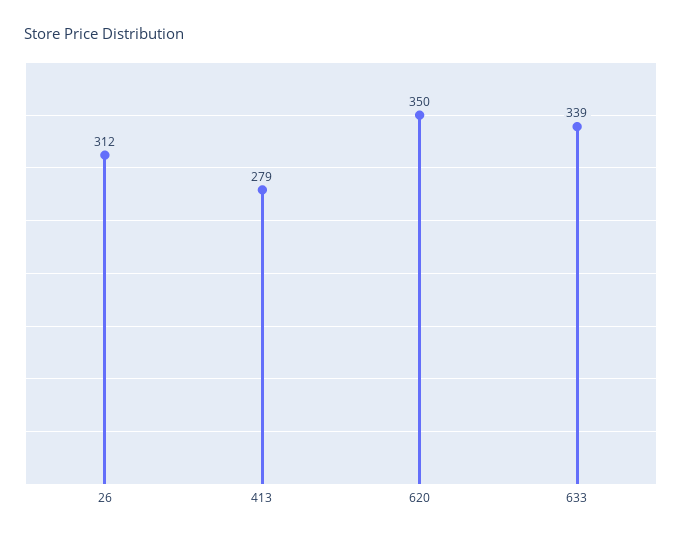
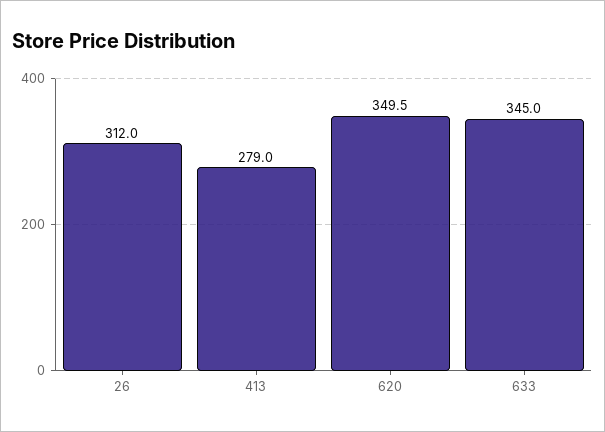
633: 339 -> 345

